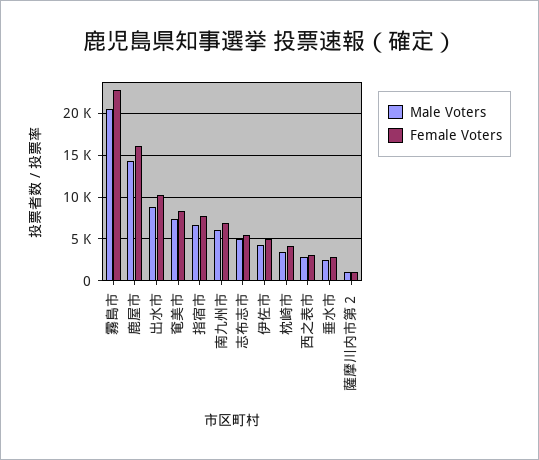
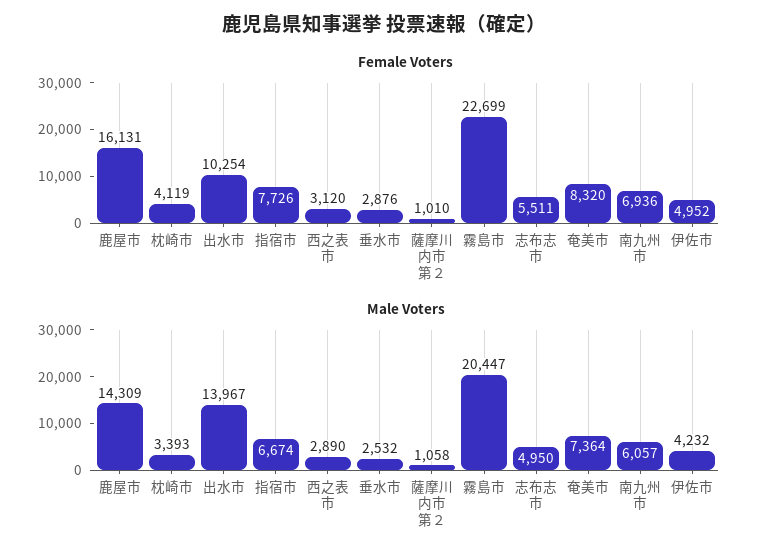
Male Voters, 出水市: 9000 -> 13967

